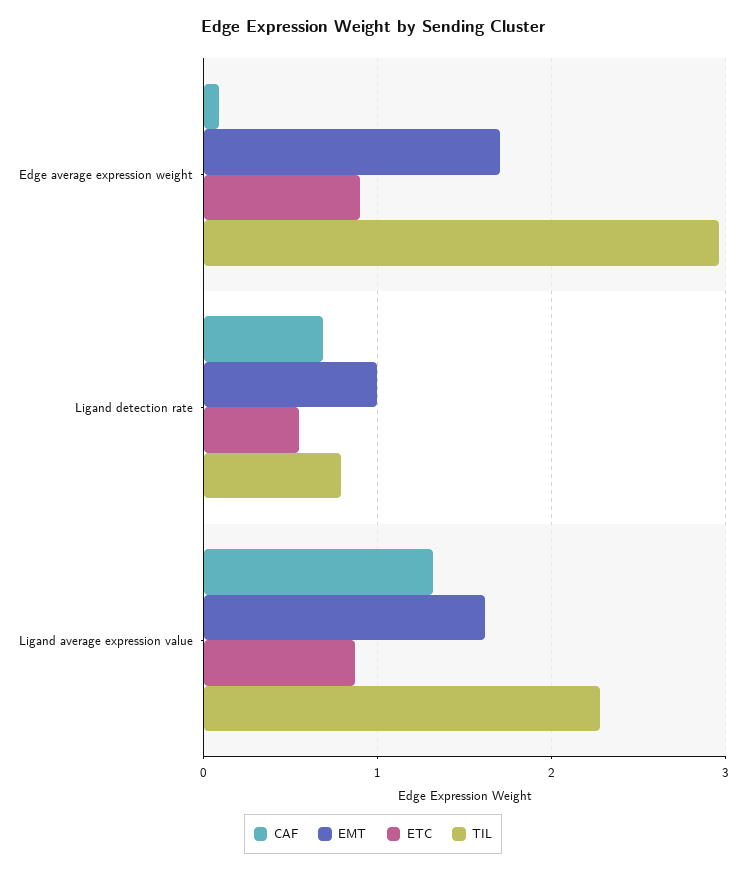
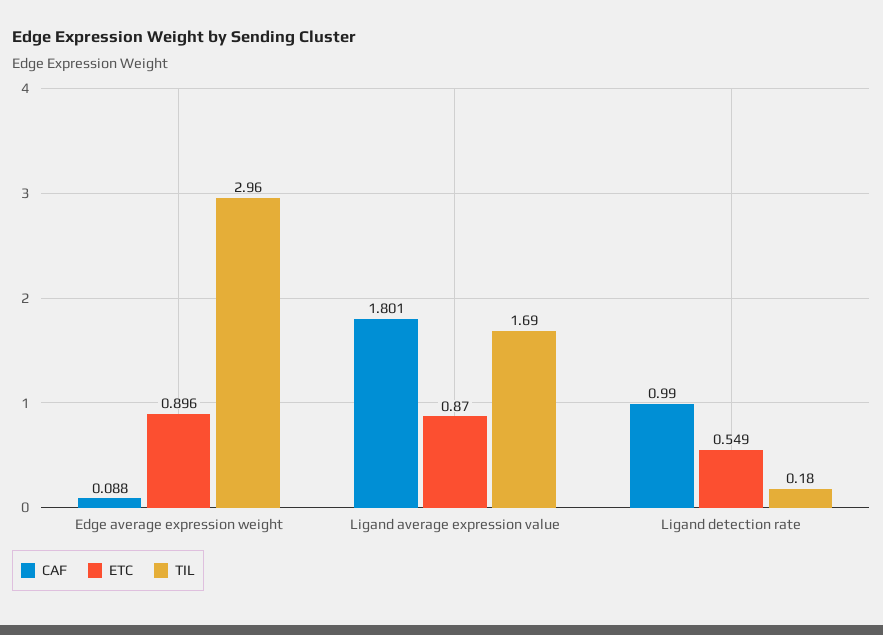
EMT, Edge average expression weight: 1.7 -> none
CAF, Ligand detection rate: 0.7 -> 0.99
EMT, Ligand detection rate: 1 -> none
TIL, Ligand detection rate: 0.8 -> 0.18
CAF, Ligand average expression value: 1.3 -> 1.801
EMT, Ligand average expression value: 1.6 -> none
TIL, Ligand average expression value: 2.3 -> 1.69

